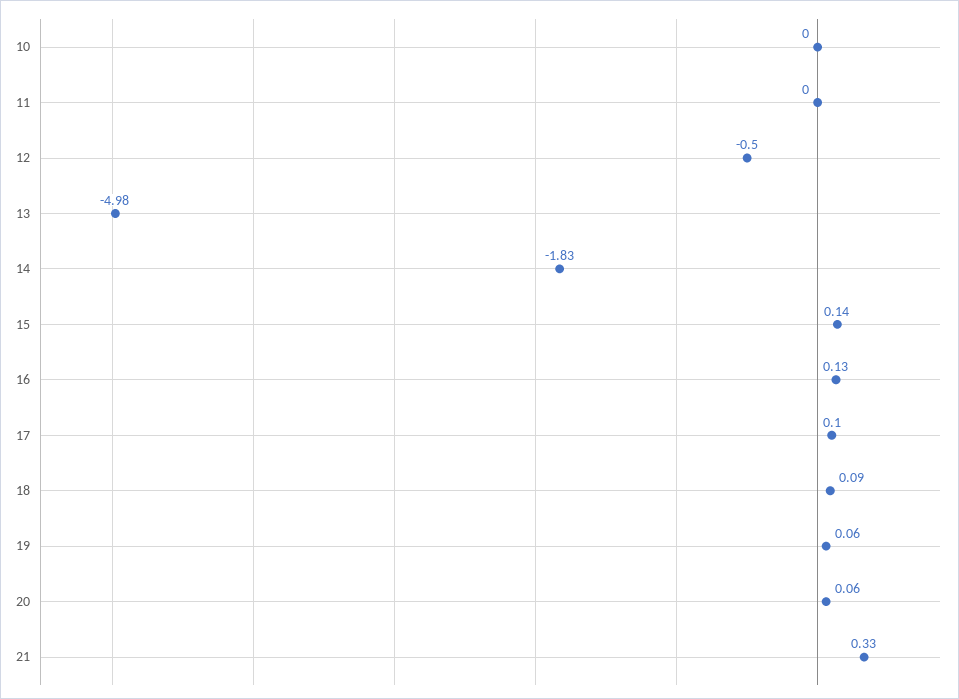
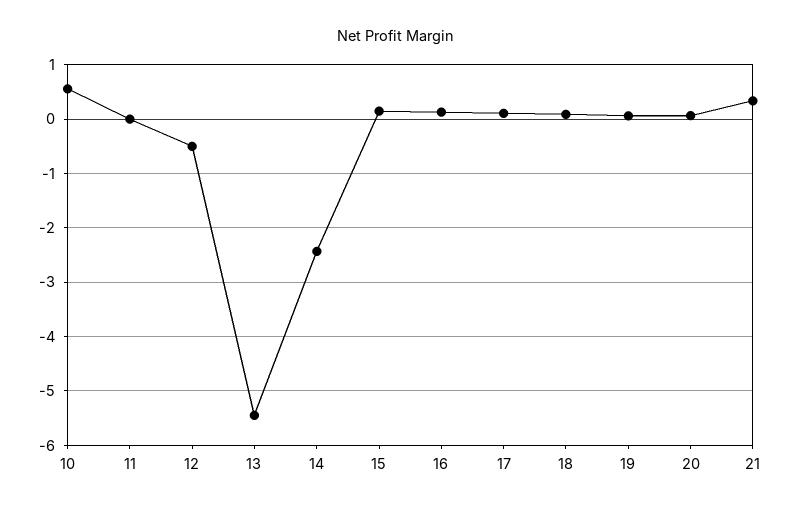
10: 0 -> 0.6
13: -4.98 -> -5.4
14: -1.83 -> -2.4

